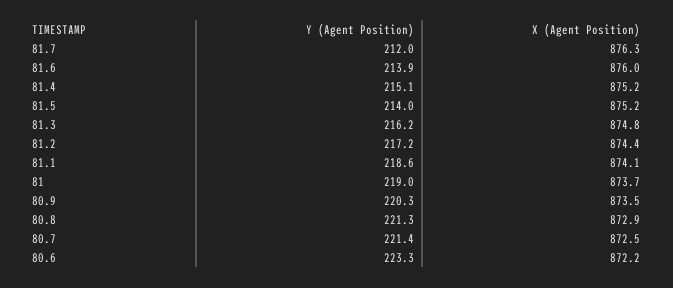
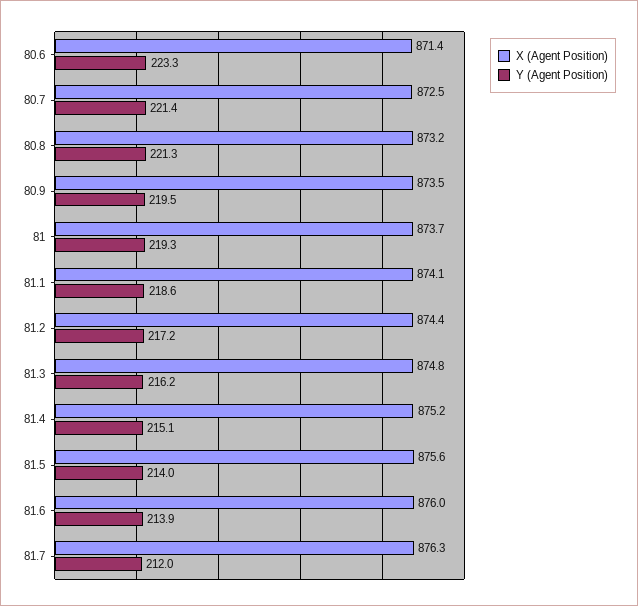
X (Agent Position), 81.5: 875.2 -> 875.6
Y (Agent Position), 81: 219 -> 219.3
Y (Agent Position), 80.9: 220.3 -> 219.5
X (Agent Position), 80.8: 872.9 -> 873.2
X (Agent Position), 80.6: 872.2 -> 871.4

